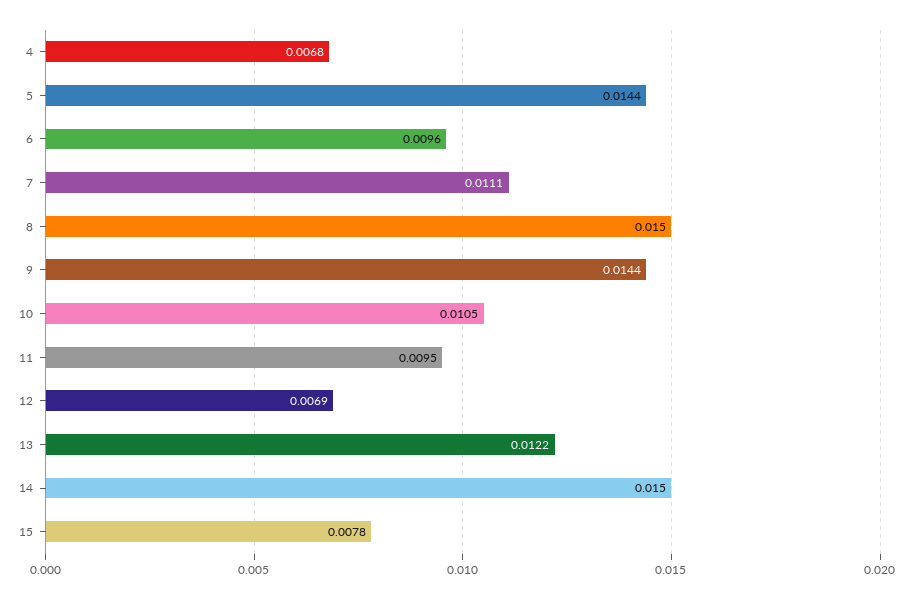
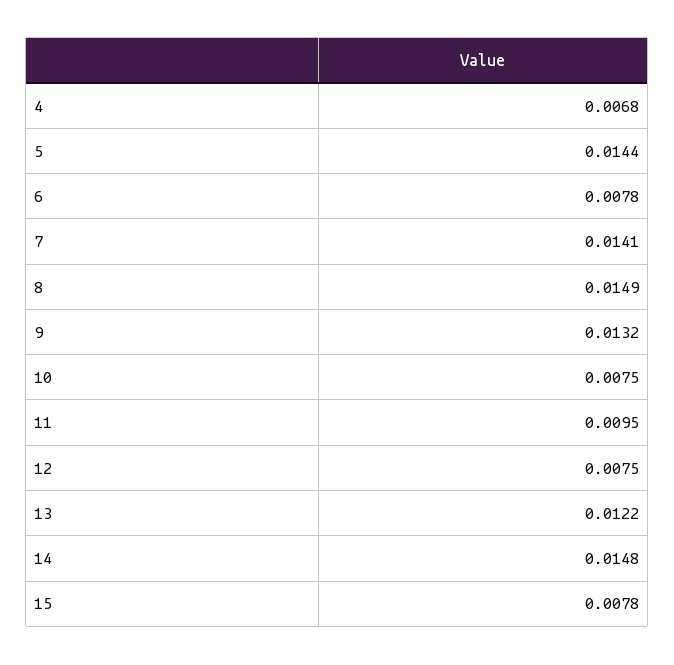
6: 0.0096 -> 0.0078
7: 0.0111 -> 0.0141
8: 0.015 -> 0.0149
9: 0.0144 -> 0.0132
10: 0.0105 -> 0.0075
12: 0.0069 -> 0.0075
14: 0.015 -> 0.0148

